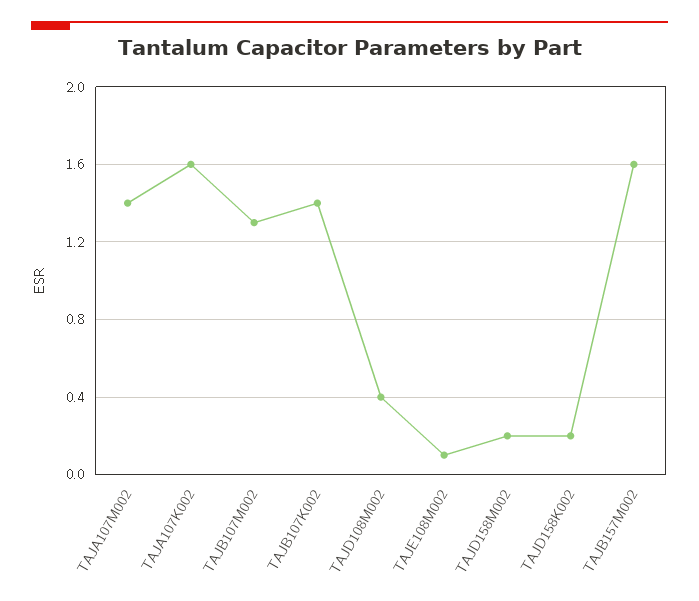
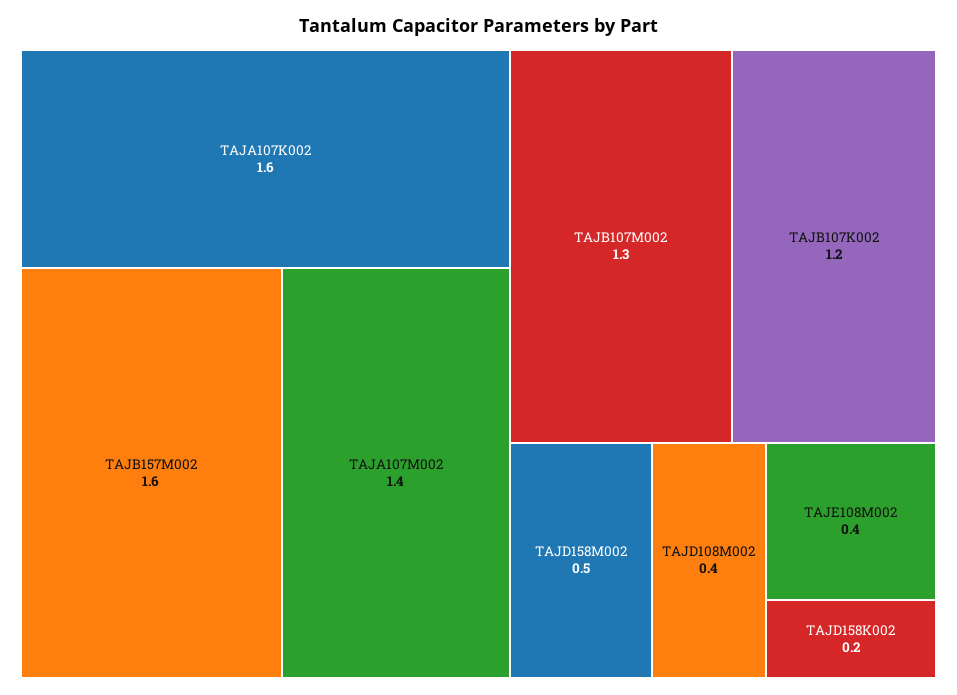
TAJB107K002: 1.4 -> 1.2
TAJE108M002: 0.1 -> 0.4
TAJD158M002: 0.2 -> 0.5

